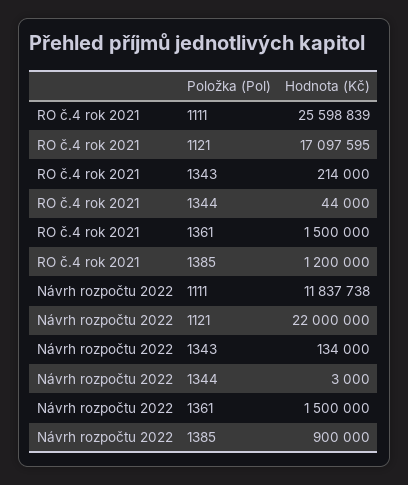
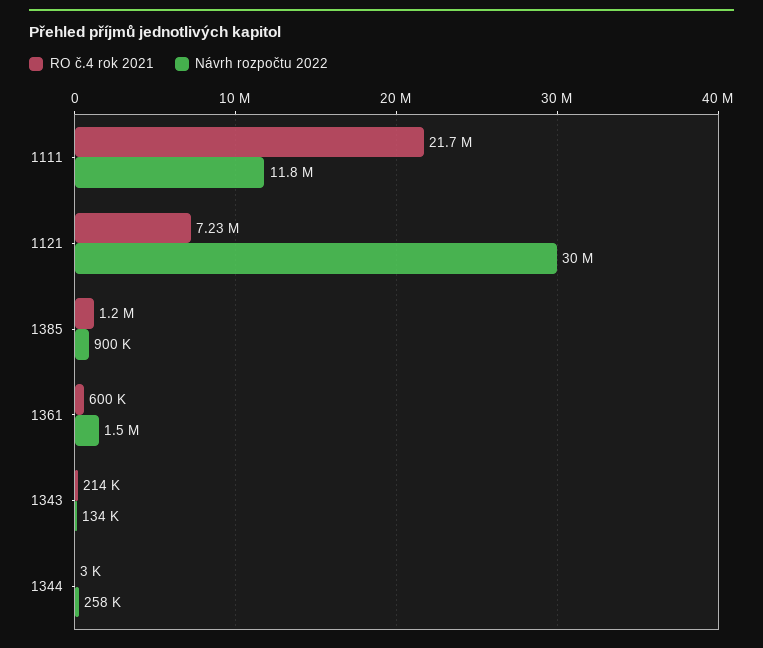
RO č.4 rok 2021, 1111: 25598839 -> 21700000
RO č.4 rok 2021, 1121: 17097595 -> 7230000
RO č.4 rok 2021, 1344: 44000 -> 3000
RO č.4 rok 2021, 1361: 1500000 -> 600000
Návrh rozpočtu 2022, 1121: 22000000 -> 30000000
Návrh rozpočtu 2022, 1344: 3000 -> 258000

